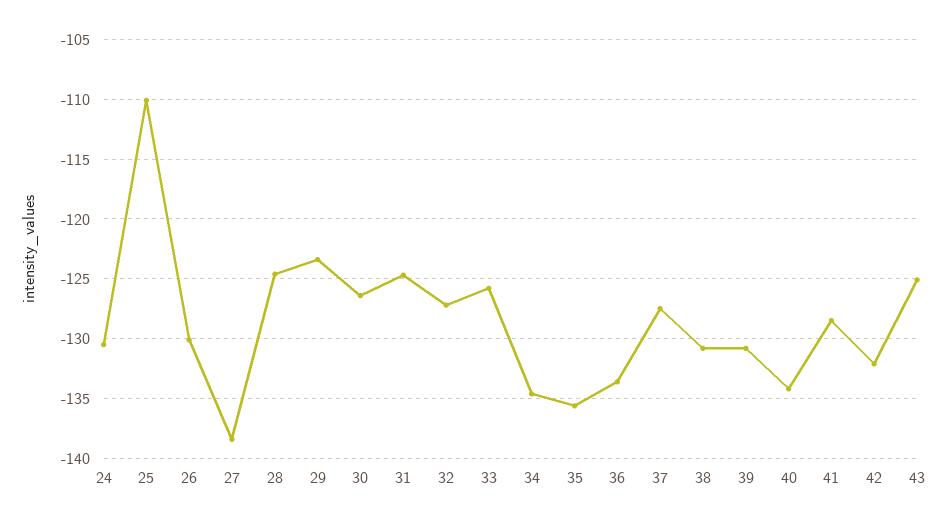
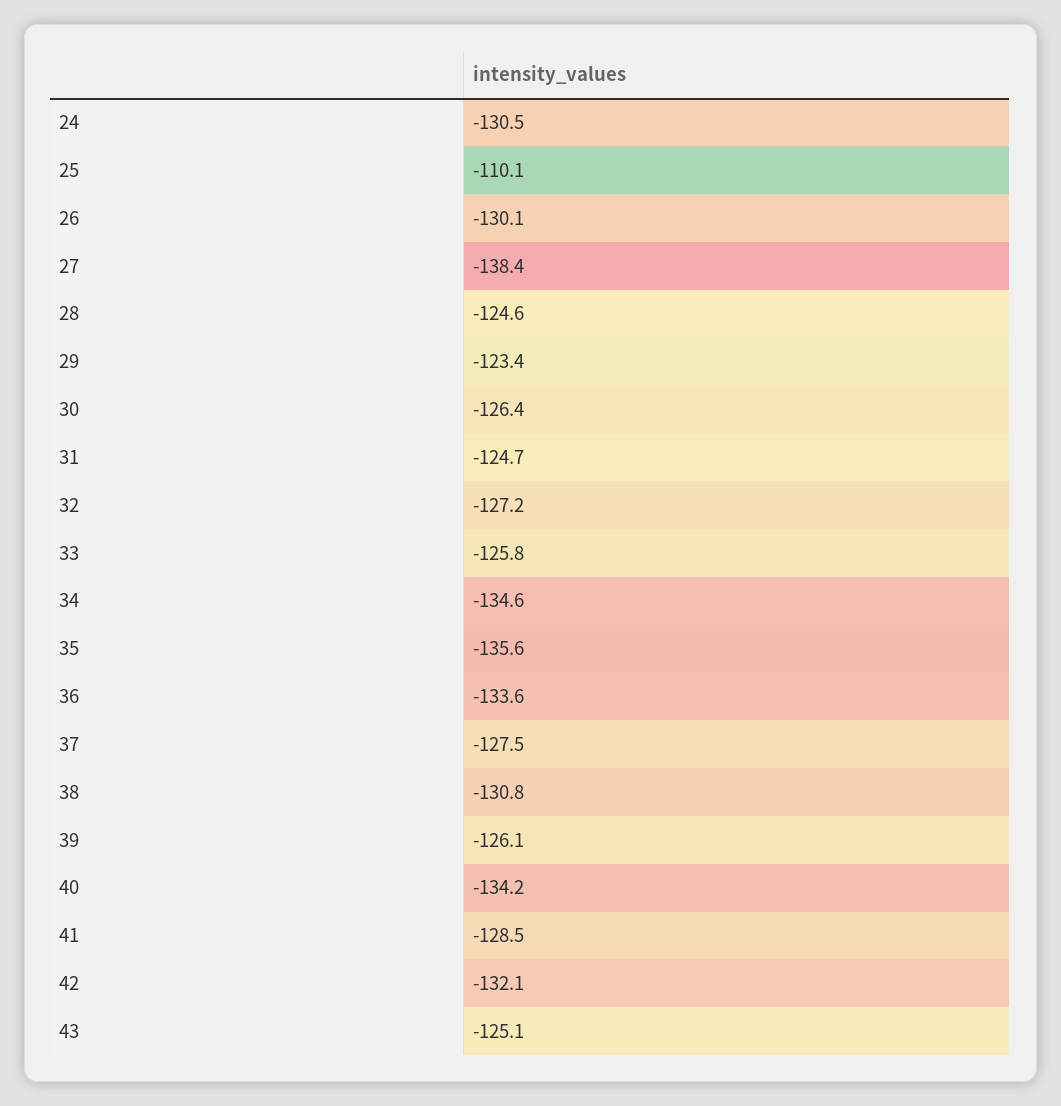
39: -131 -> -126.1

